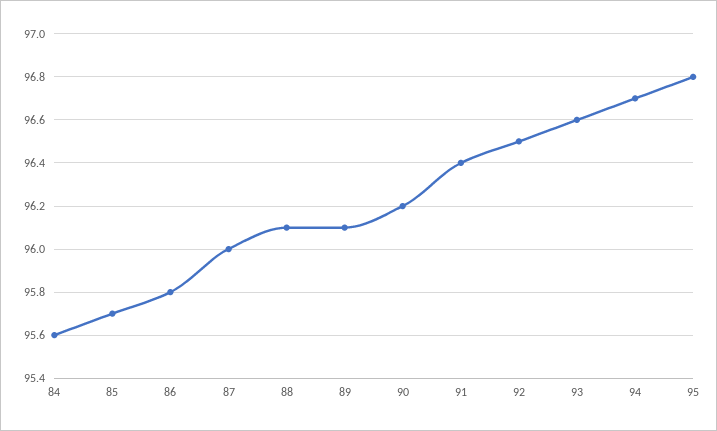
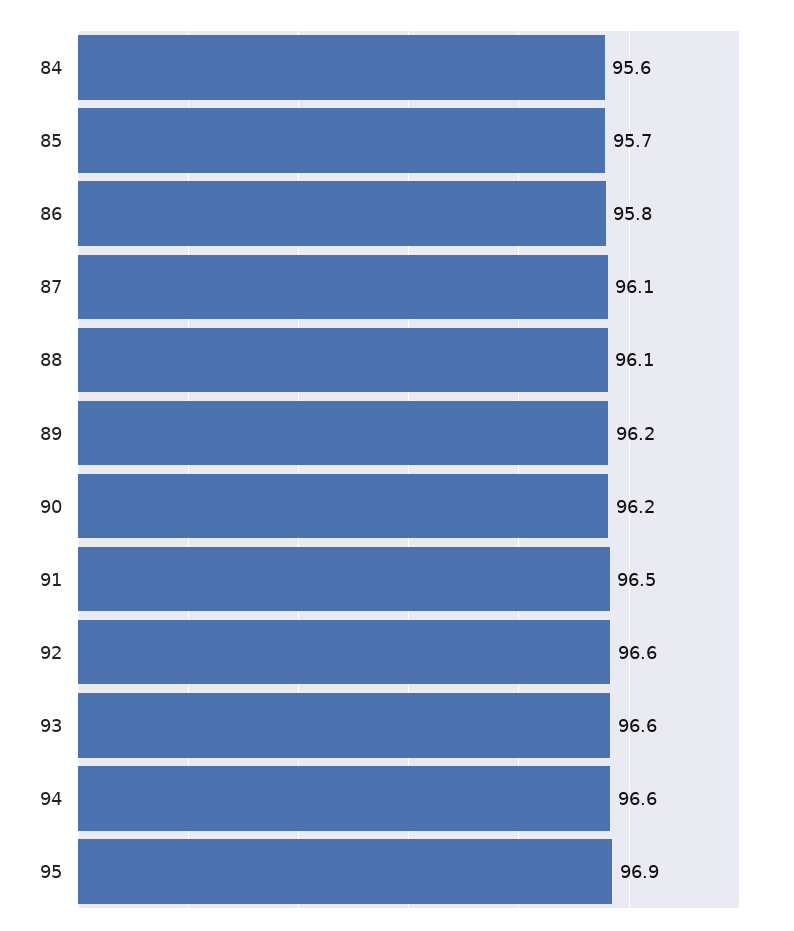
87: 96 -> 96.1
89: 96.1 -> 96.2
91: 96.4 -> 96.5
92: 96.5 -> 96.6
94: 96.7 -> 96.6
95: 96.8 -> 96.9

